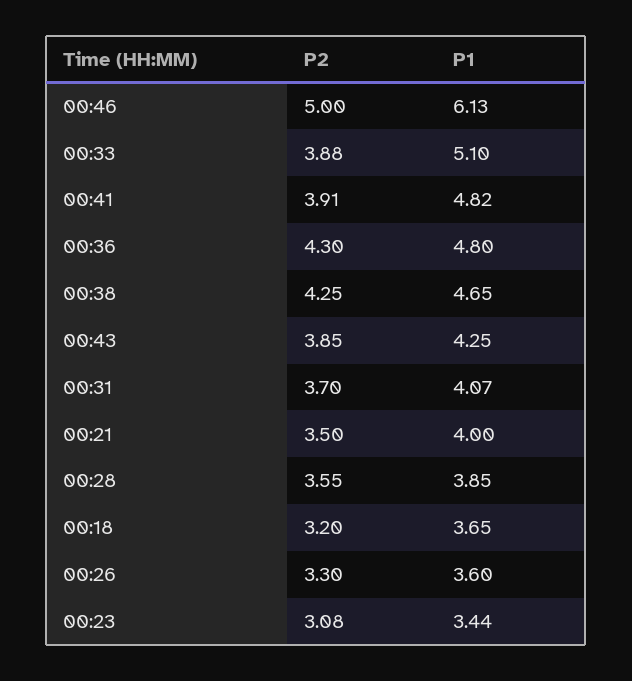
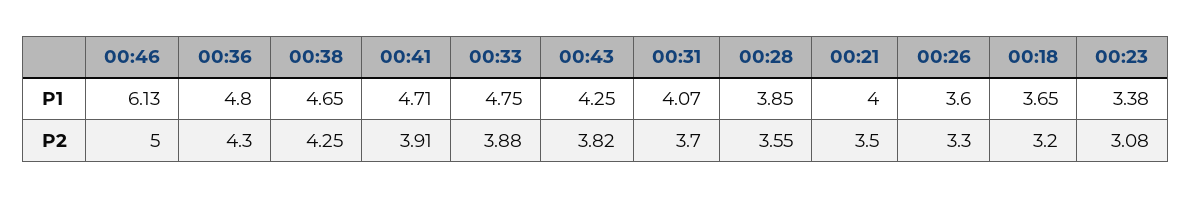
P1, 00:33: 5.1 -> 4.75
P1, 00:41: 4.82 -> 4.71
P2, 00:43: 3.85 -> 3.82
P1, 00:23: 3.44 -> 3.38

